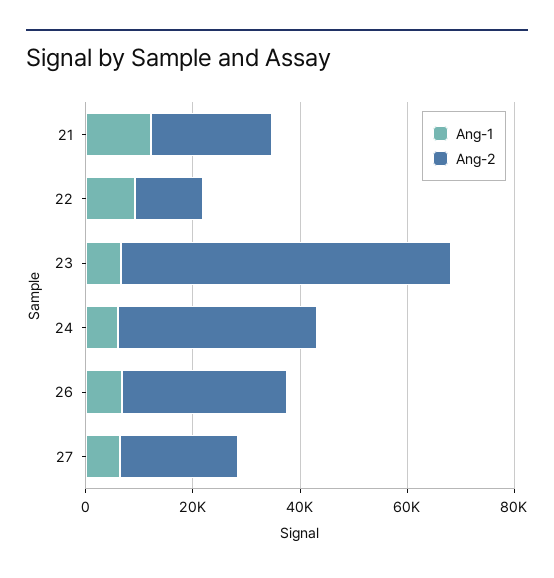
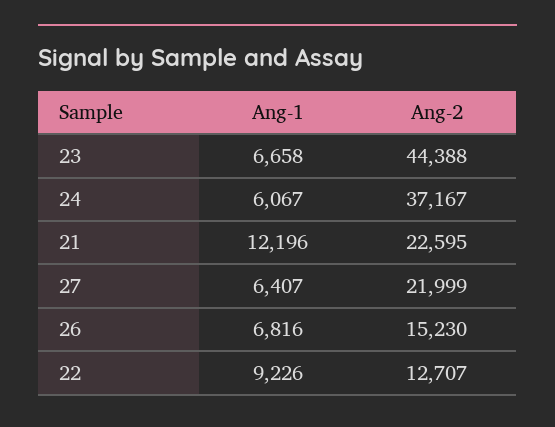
Ang-2, 23: 60000 -> 44388
Ang-2, 26: 30000 -> 15230

